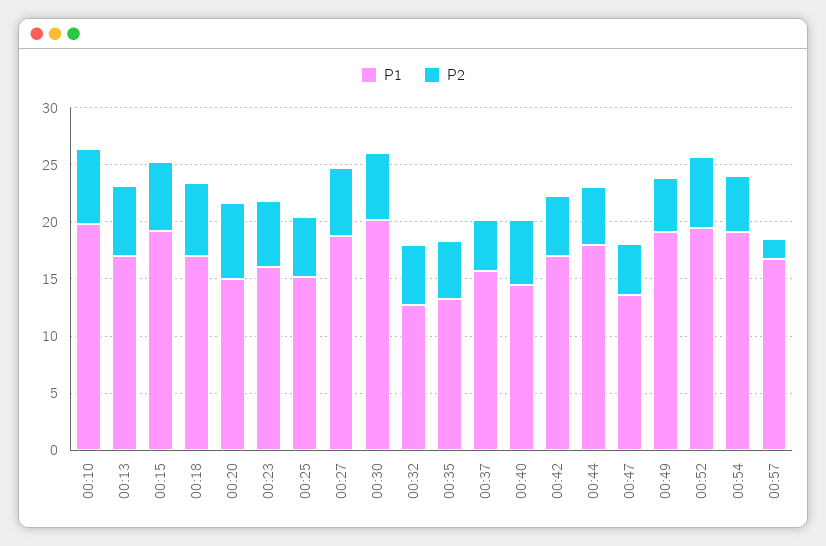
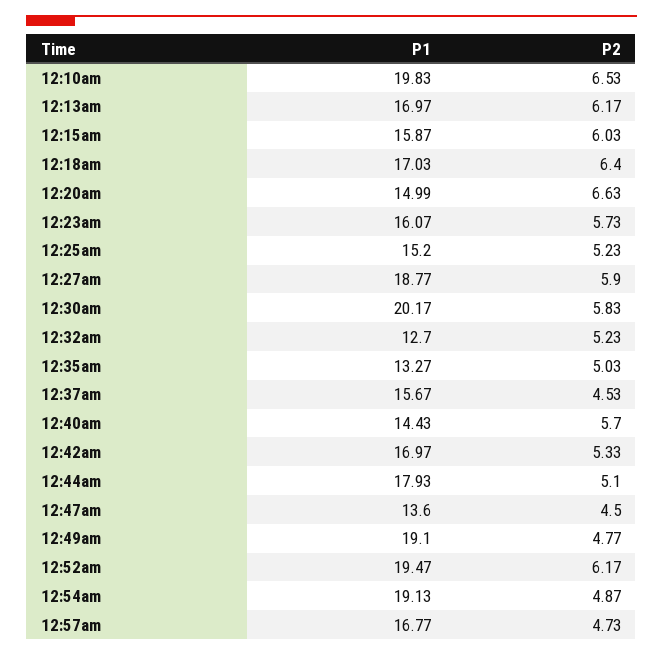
P1, 00:15: 19 -> 15.87
P2, 00:57: 2 -> 4.73

